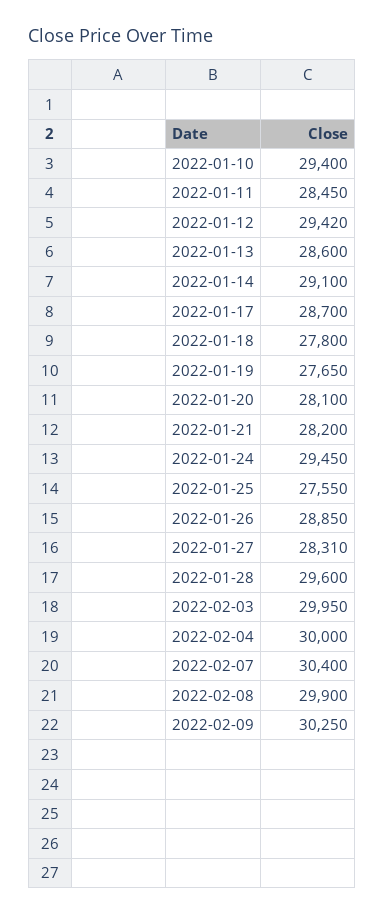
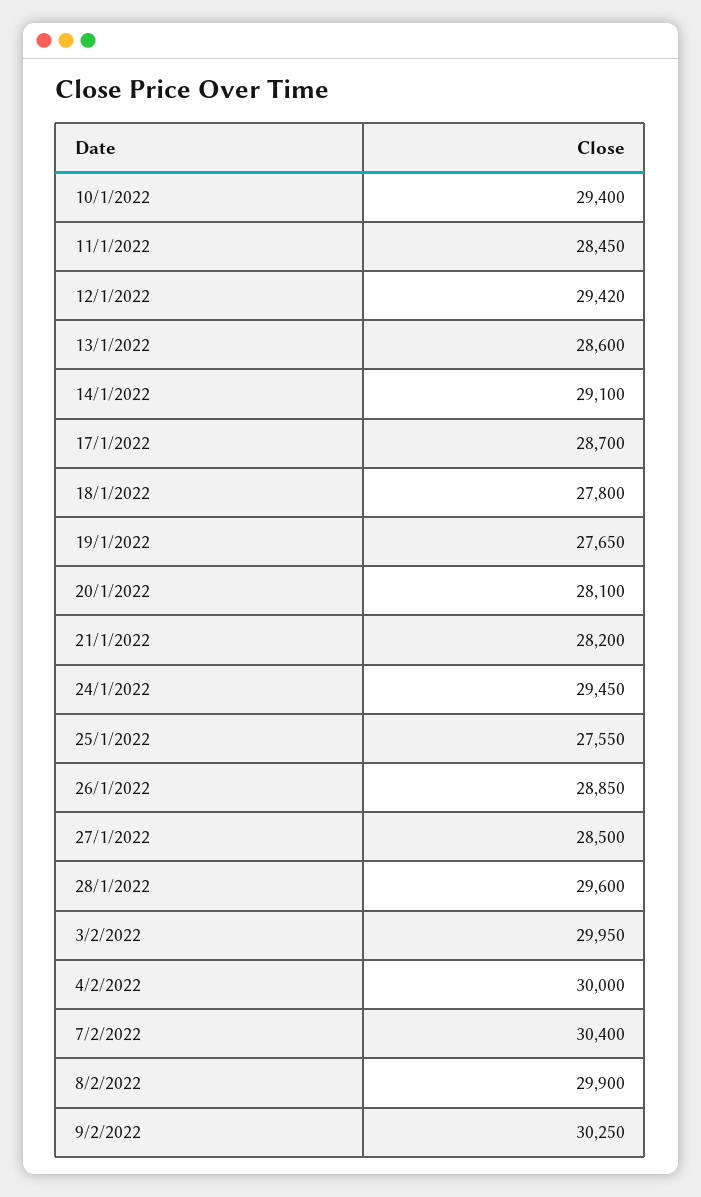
2022-01-27: 28310 -> 28500

